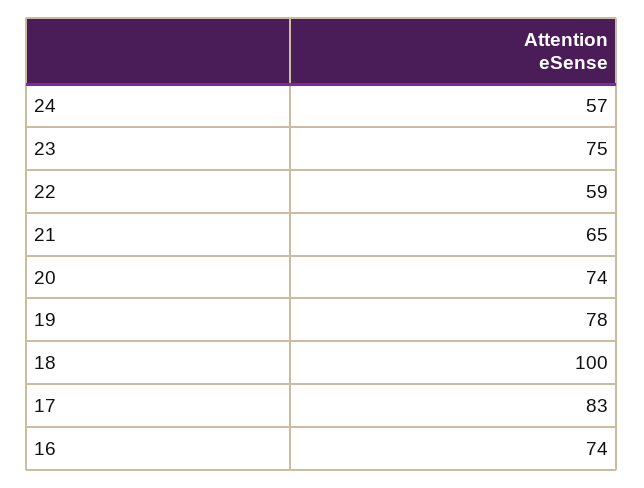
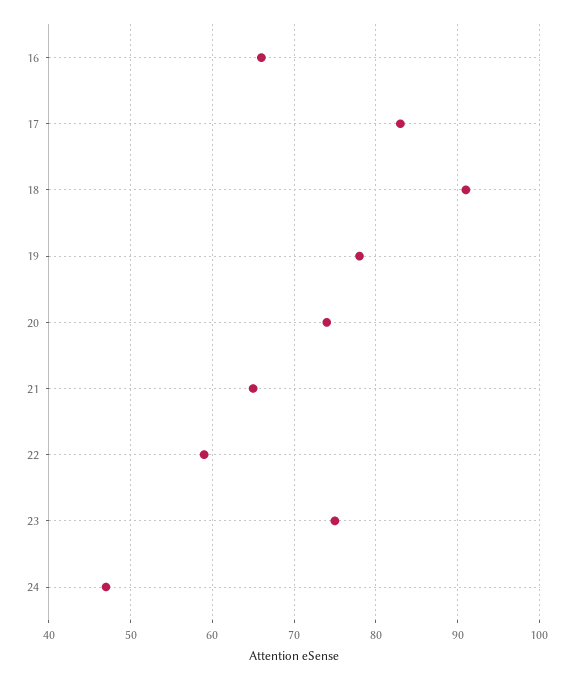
24: 57 -> 47
18: 100 -> 91
16: 74 -> 66

